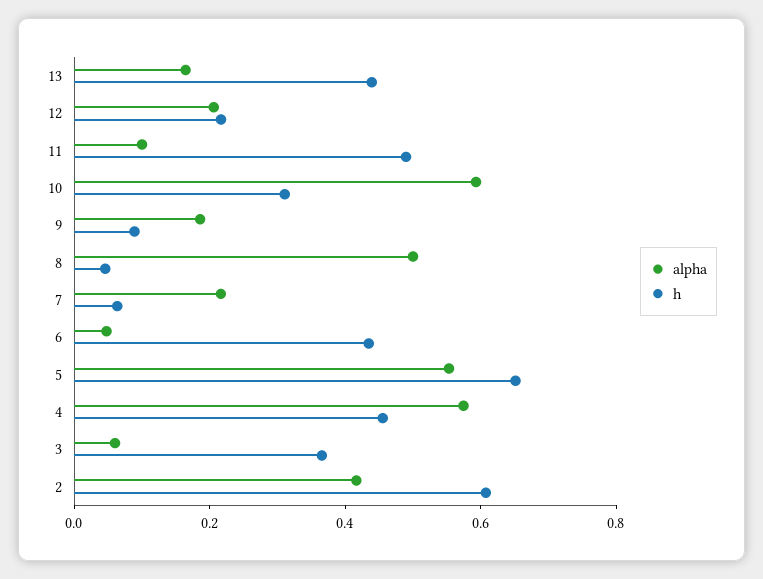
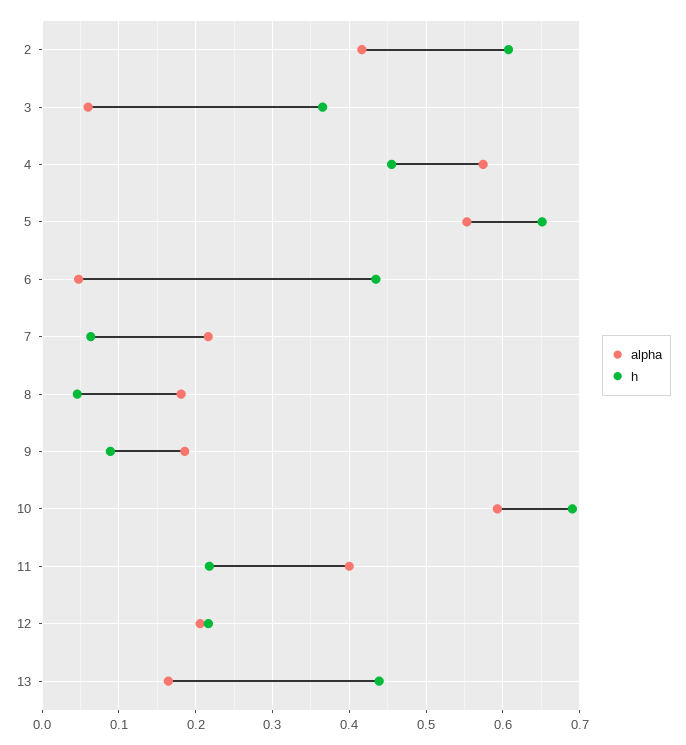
alpha, 11: 0.1 -> 0.4
h, 11: 0.5 -> 0.22
h, 10: 0.3 -> 0.69
alpha, 8: 0.5 -> 0.18

